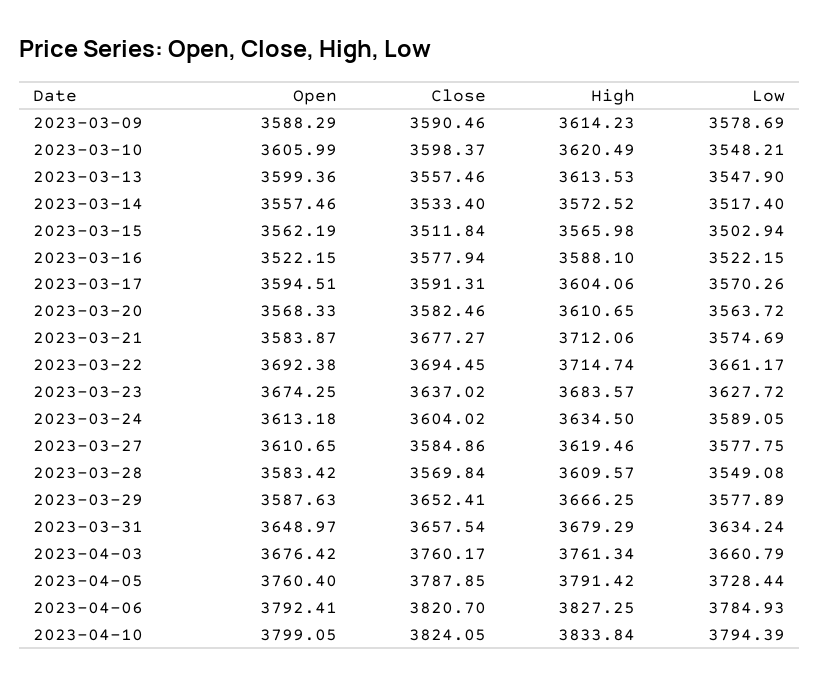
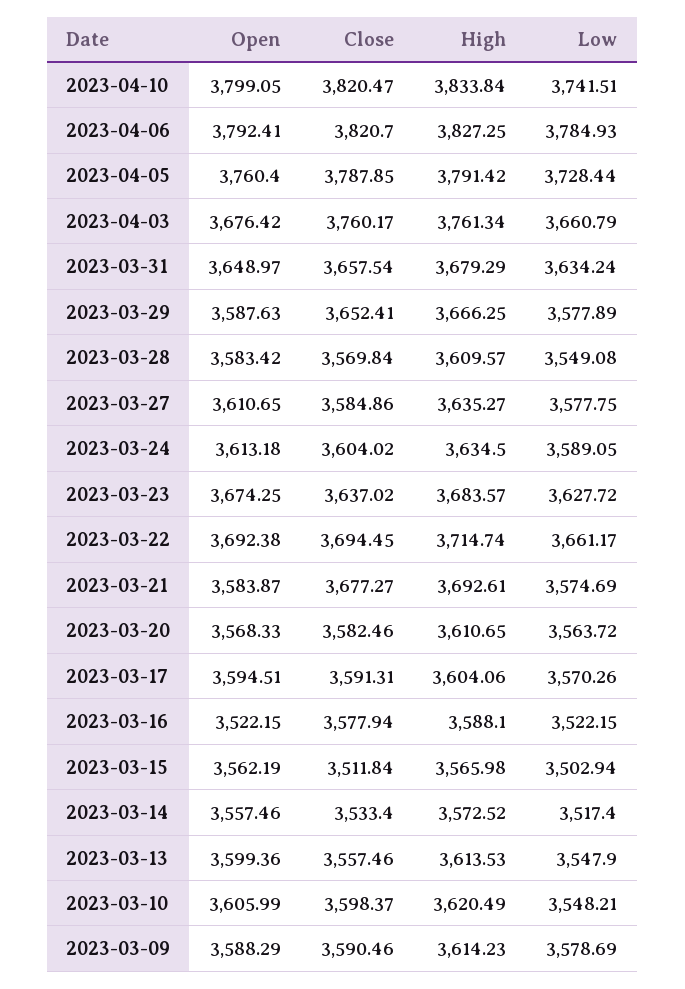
High, 2023-03-21: 3712.06 -> 3692.61
High, 2023-03-27: 3619.46 -> 3635.27
Close, 2023-04-10: 3824.05 -> 3820.47
Low, 2023-04-10: 3794.39 -> 3741.51

